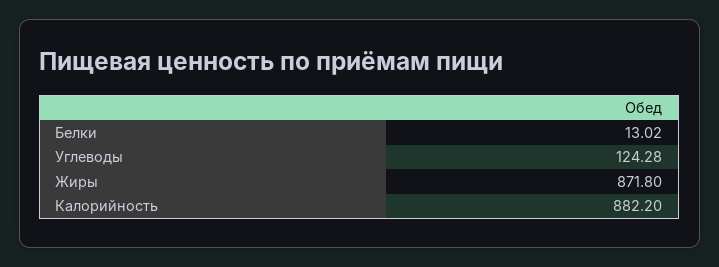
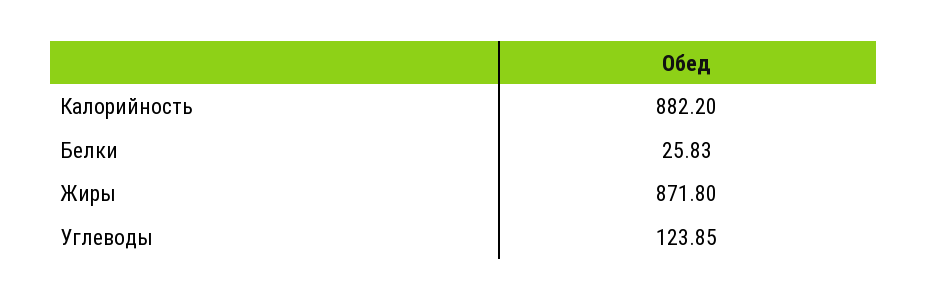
Белки: 13.02 -> 25.83
Углеводы: 124.28 -> 123.85

